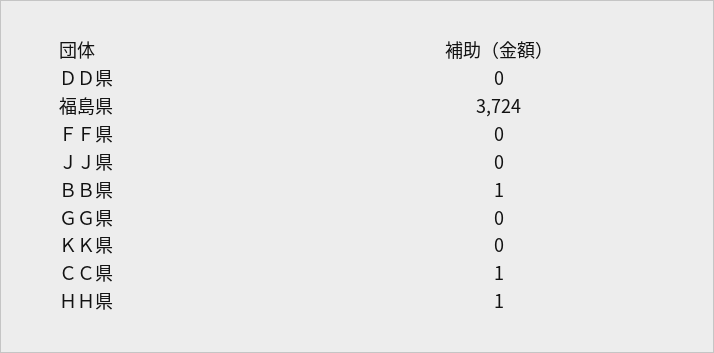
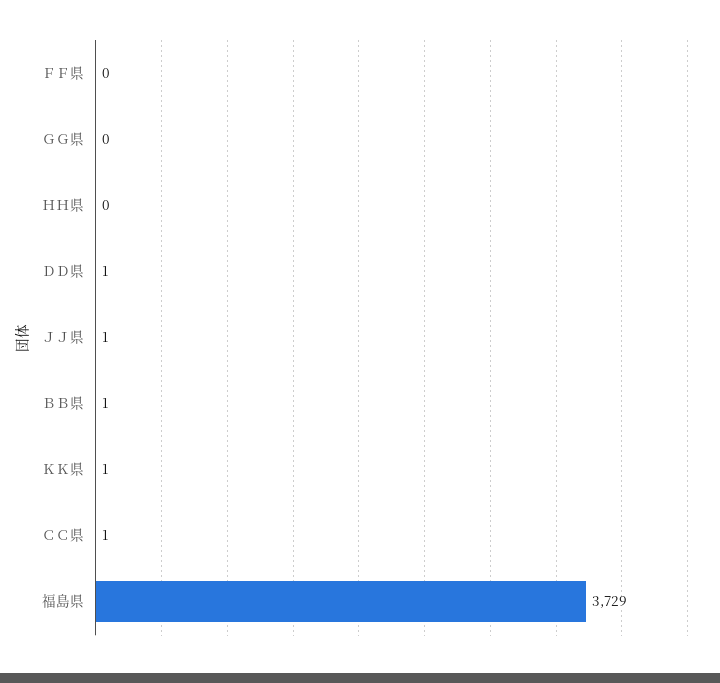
ＤＤ県: 0 -> 1
福島県: 3724 -> 3729
ＪＪ県: 0 -> 1
ＫＫ県: 0 -> 1
ＨＨ県: 1 -> 0

